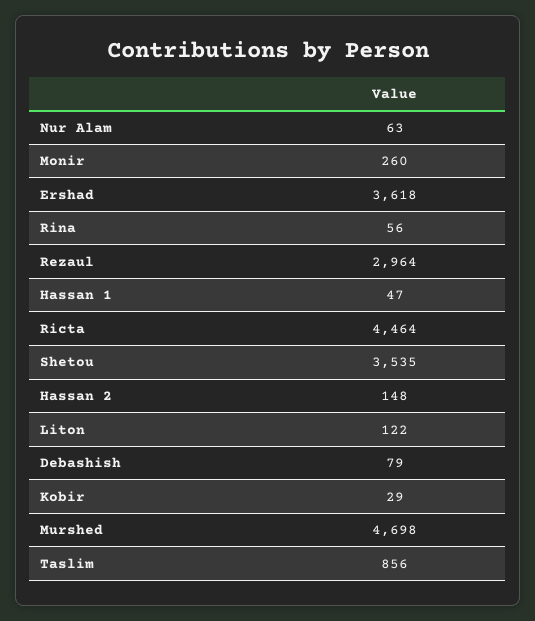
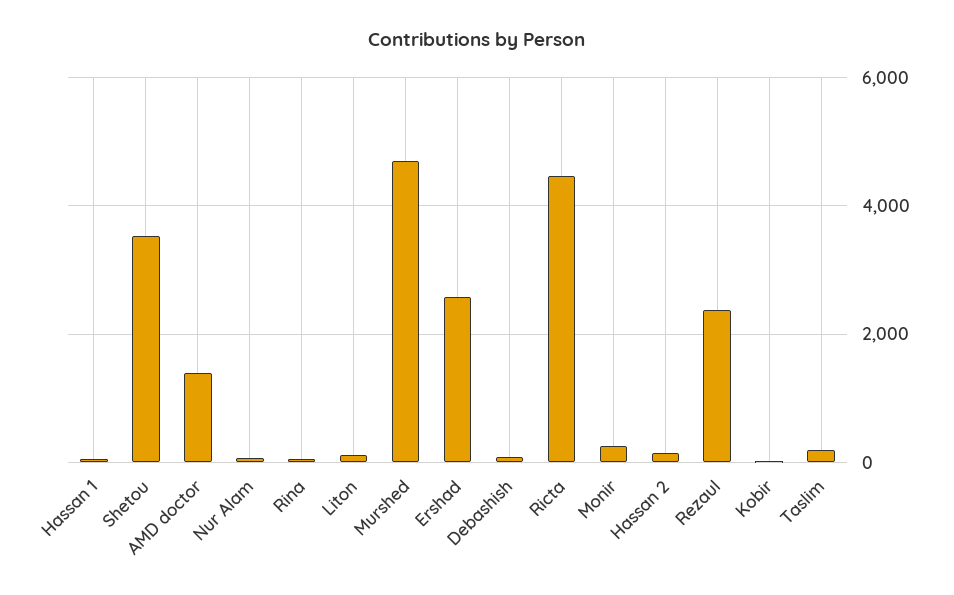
Ershad: 3618 -> 2600
Rezaul: 2964 -> 2400
Taslim: 856 -> 200
AMD doctor: none -> 1400

